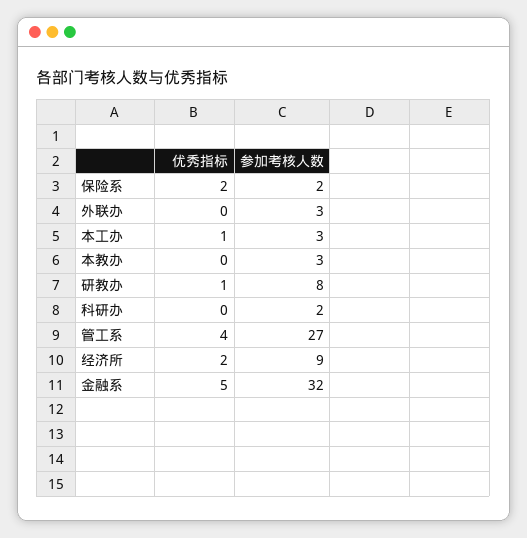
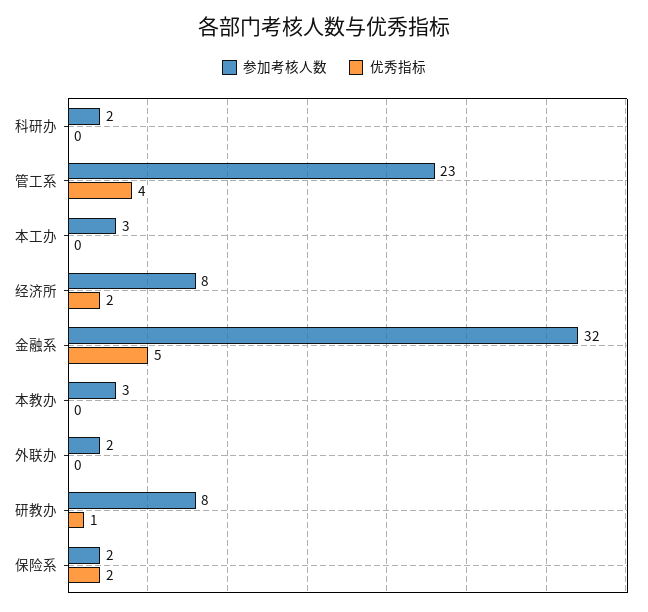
参加考核人数, 外联办: 3 -> 2
优秀指标, 本工办: 1 -> 0
参加考核人数, 管工系: 27 -> 23
参加考核人数, 经济所: 9 -> 8

